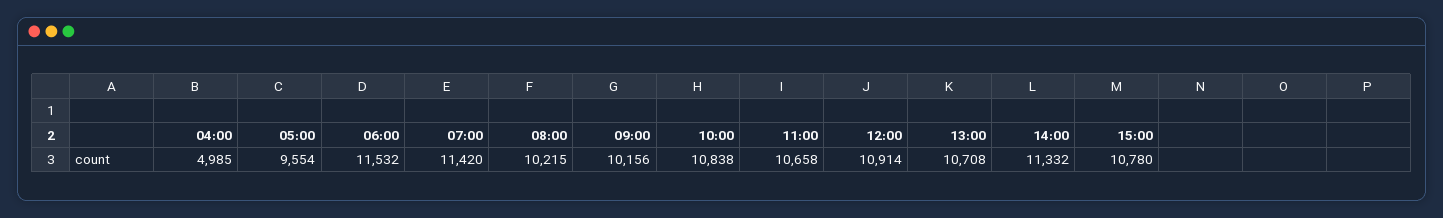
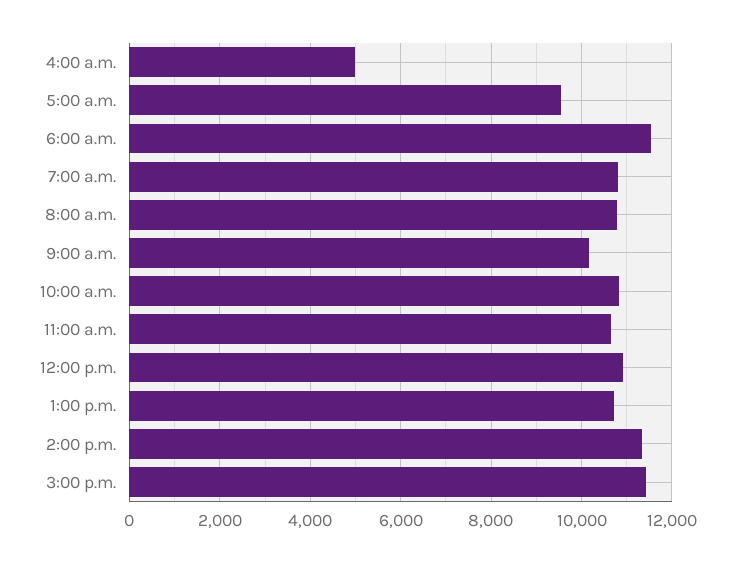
07:00: 11420 -> 10800
08:00: 10215 -> 10800
15:00: 10780 -> 11400

